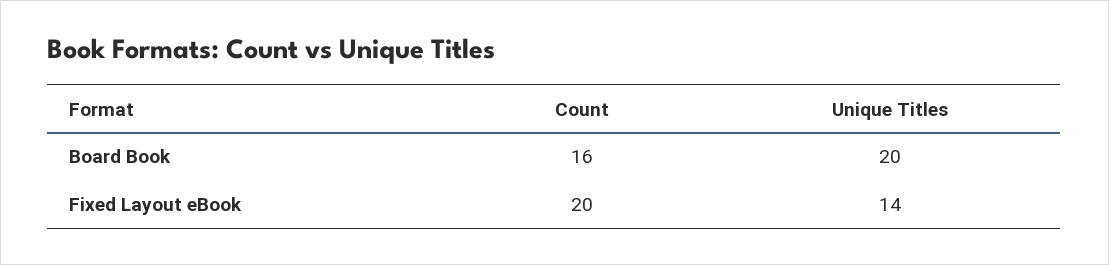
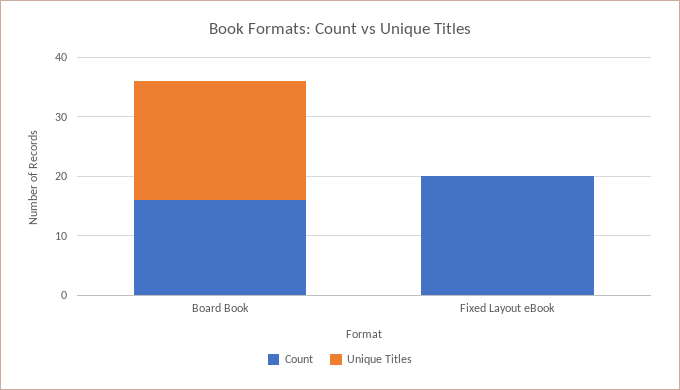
Unique Titles, Fixed Layout eBook: 14 -> 0

